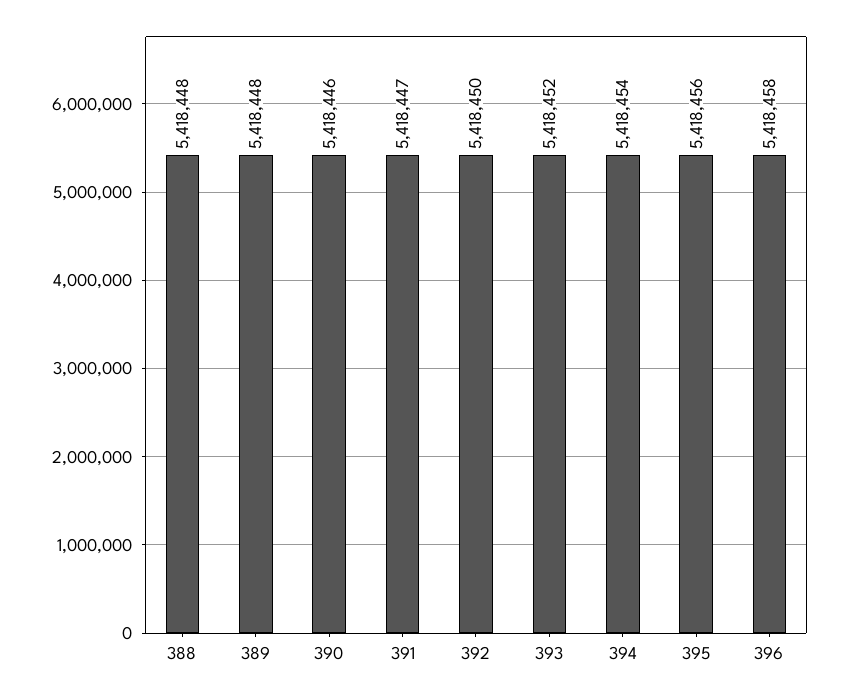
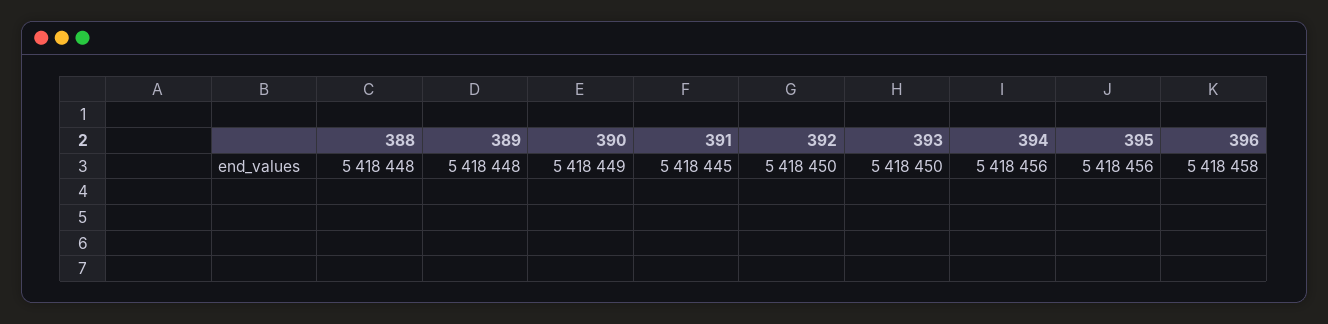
390: 5418446 -> 5418449
391: 5418447 -> 5418445
393: 5418452 -> 5418450
394: 5418454 -> 5418456

